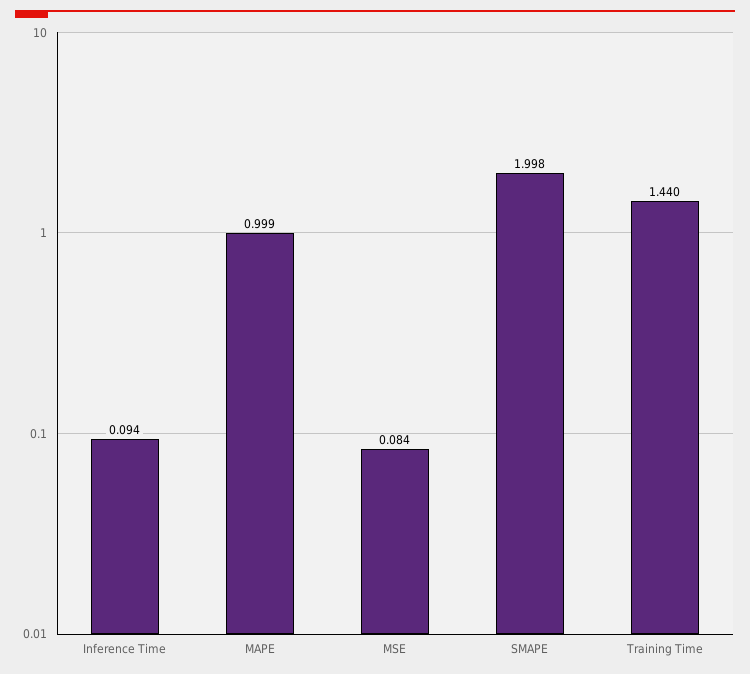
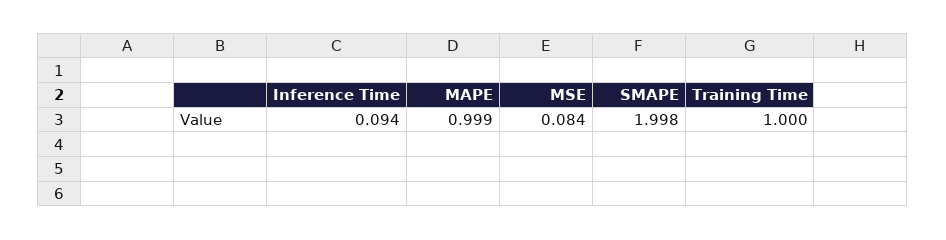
Training Time: 1.44 -> 1

